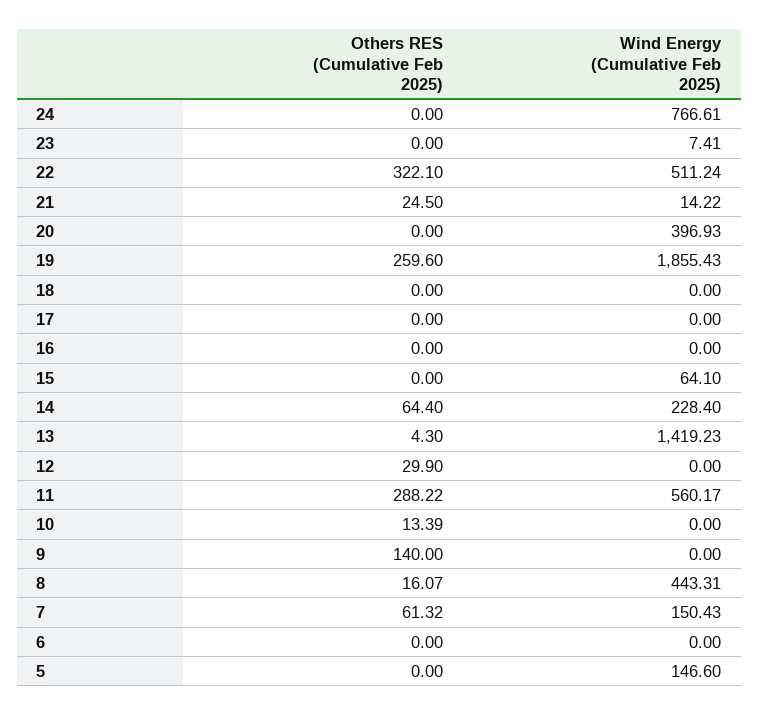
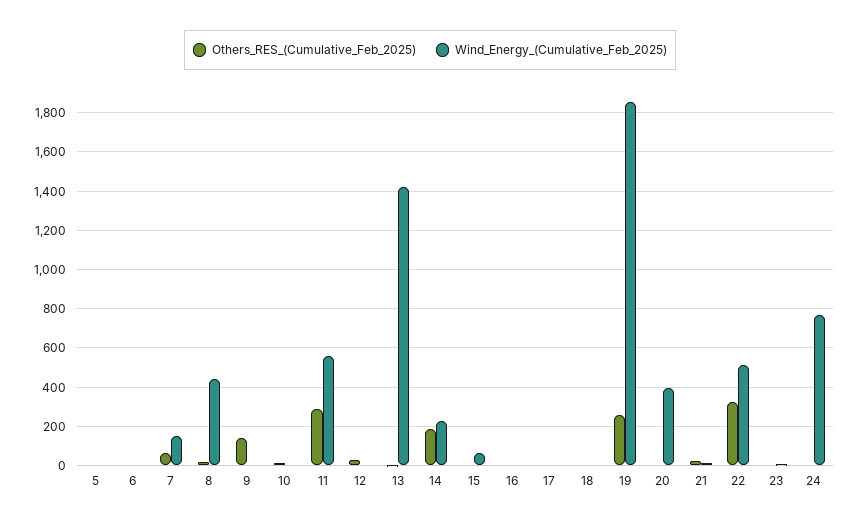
Others RES (Cumulative Feb 2025), 14: 64.4 -> 200
Wind Energy (Cumulative Feb 2025), 5: 146.6 -> 0

